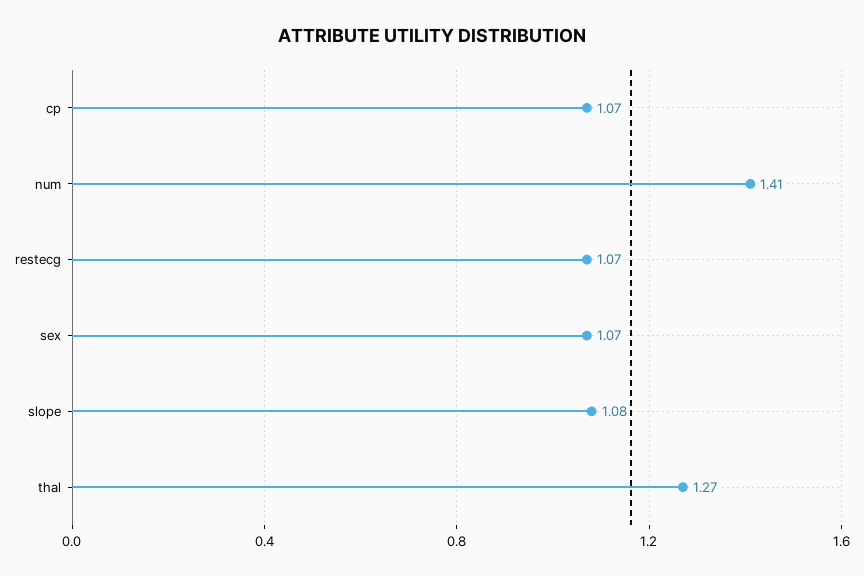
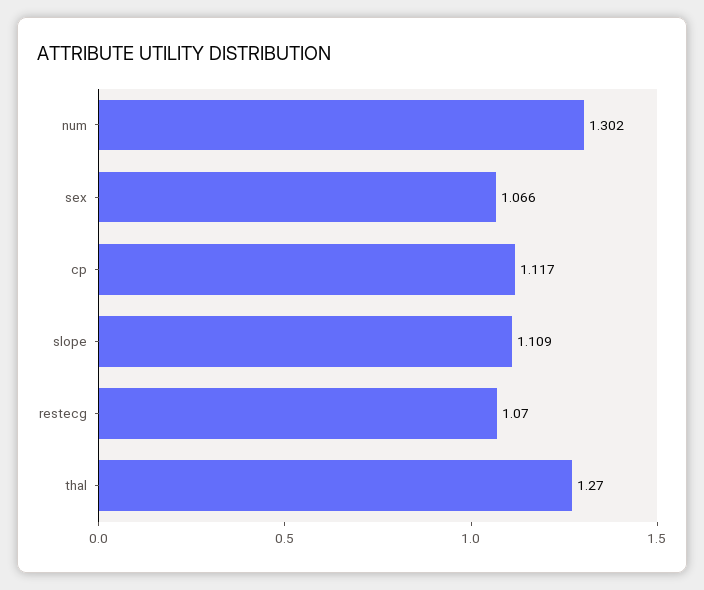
cp: 1.07 -> 1.117
num: 1.41 -> 1.302
slope: 1.08 -> 1.109

